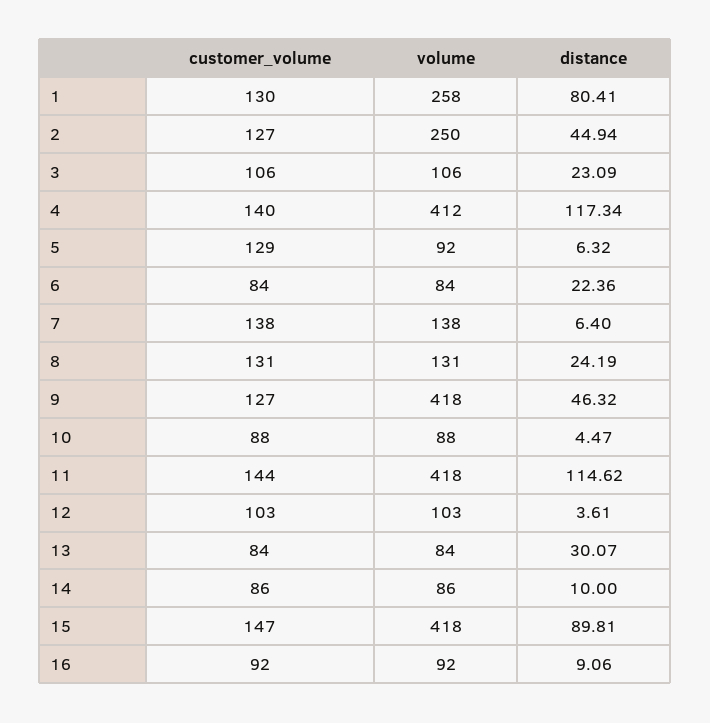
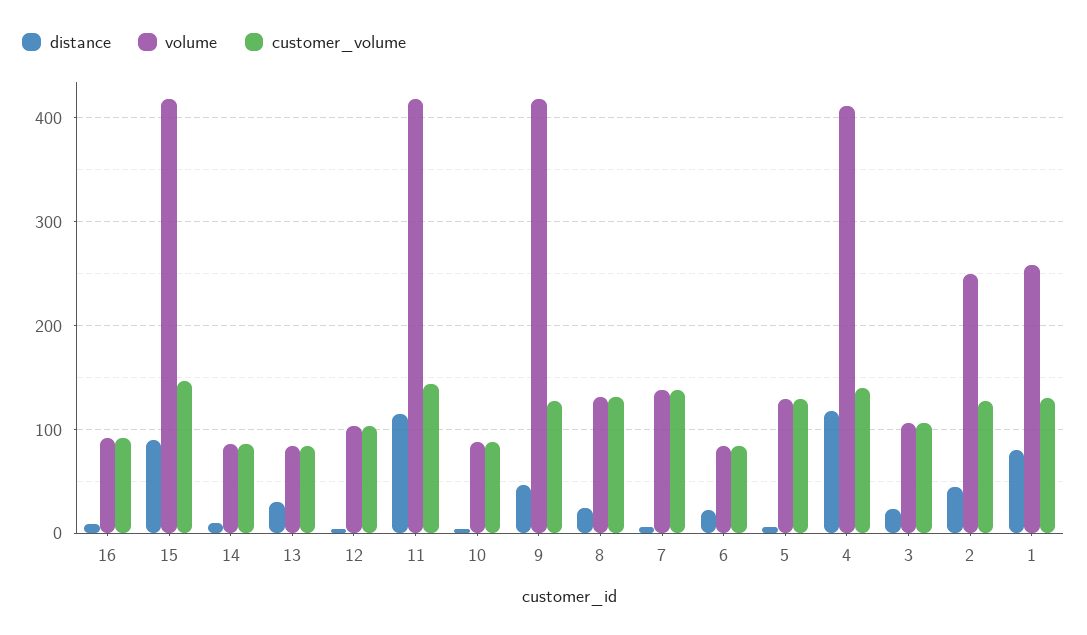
volume, 5: 92 -> 130

